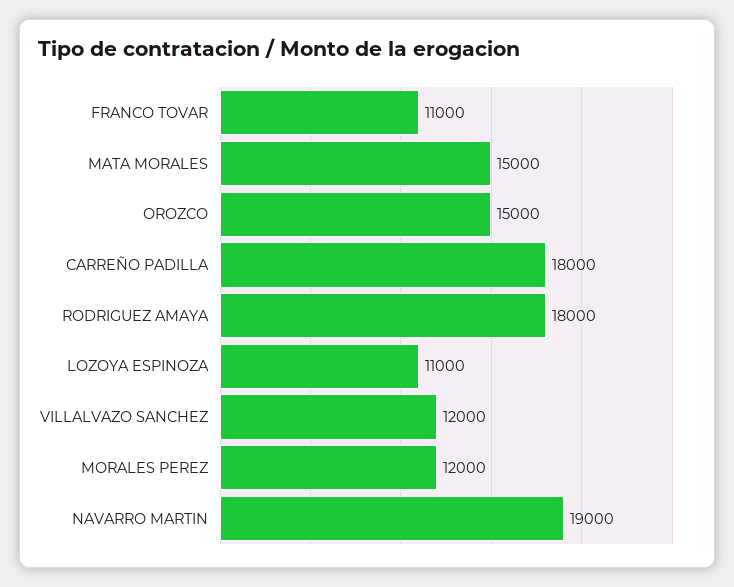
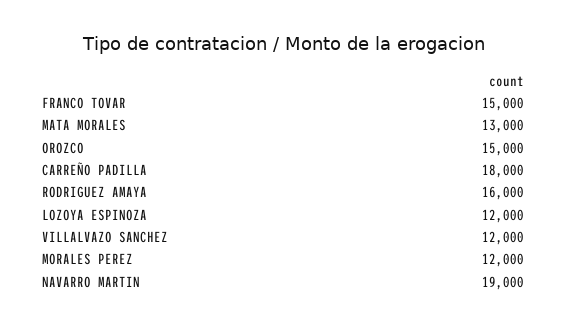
FRANCO TOVAR: 11000 -> 15000
MATA MORALES: 15000 -> 13000
RODRIGUEZ AMAYA: 18000 -> 16000
LOZOYA ESPINOZA: 11000 -> 12000

